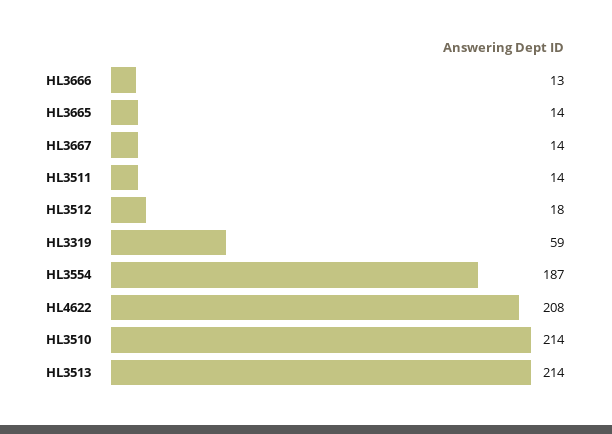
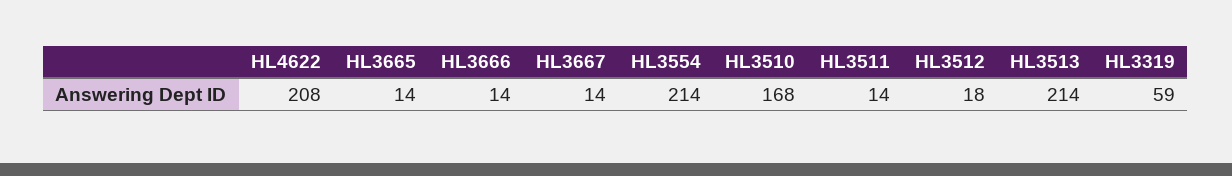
HL3666: 13 -> 14
HL3554: 187 -> 214
HL3510: 214 -> 168

